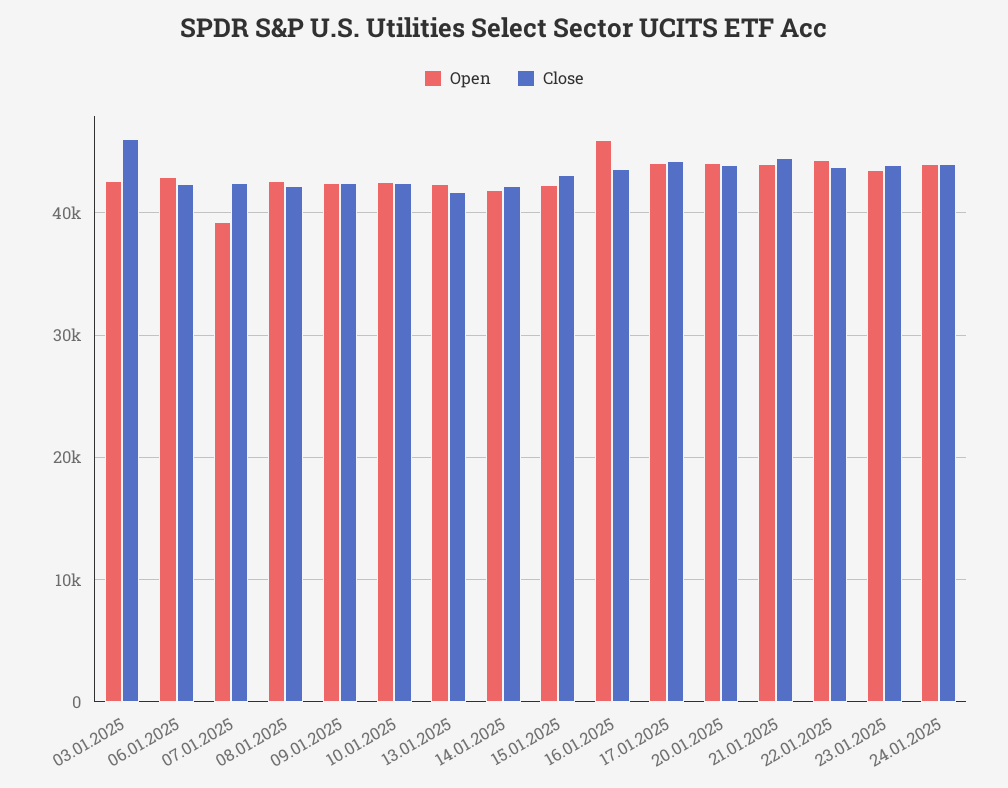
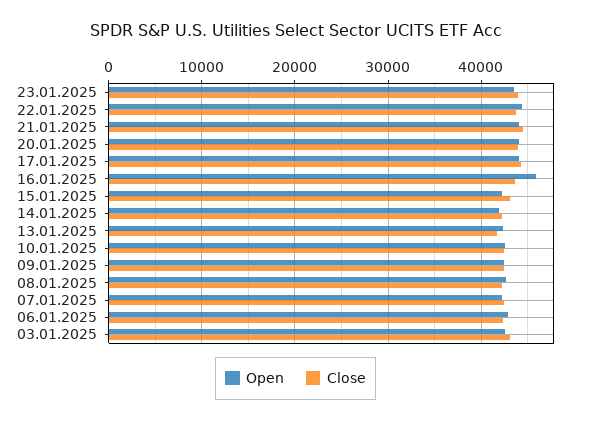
Close, 03.01.2025: 46000 -> 43000
Open, 07.01.2025: 39000 -> 42000
Open, 24.01.2025: 44000 -> none
Close, 24.01.2025: 44000 -> none

